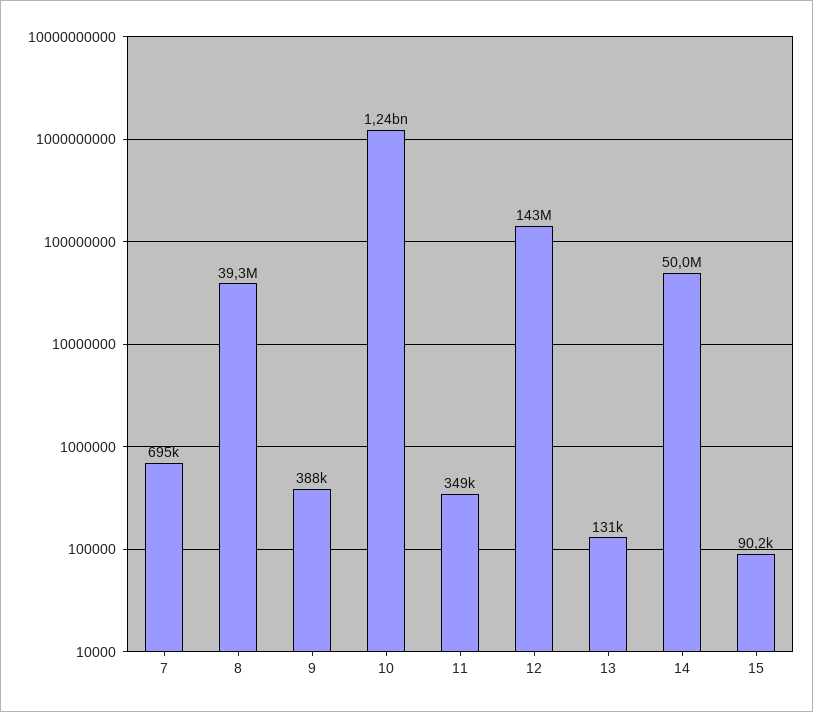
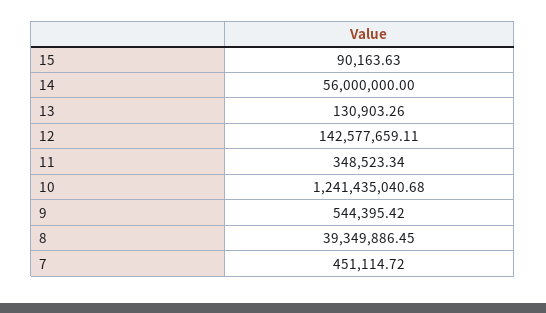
7: 695000 -> 451114.72
9: 388000 -> 544395.42
14: 50000000 -> 56000000

